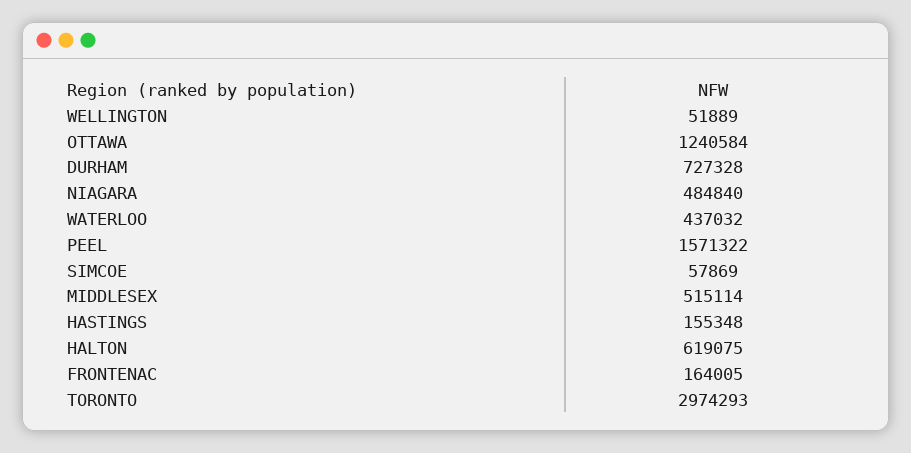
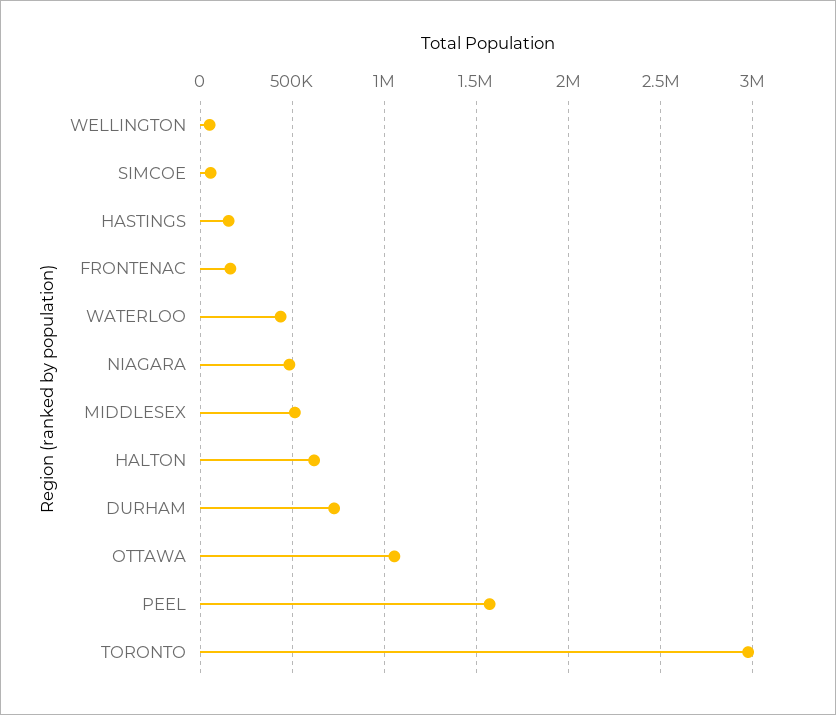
OTTAWA: 1240584 -> 1050000

